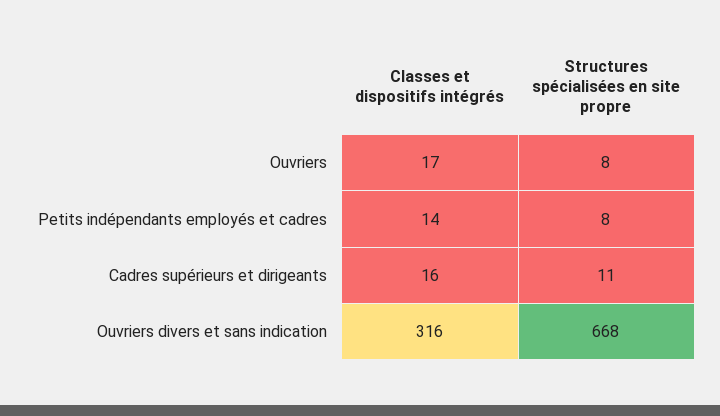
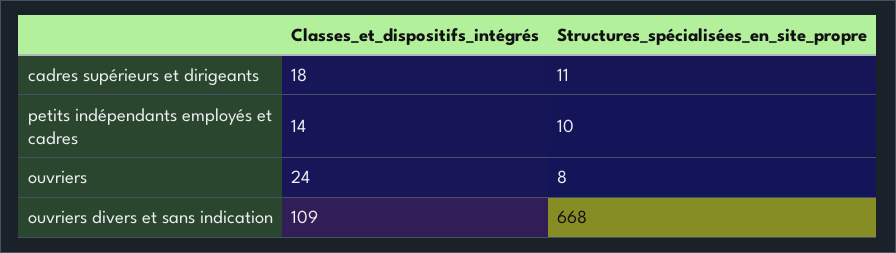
Classes et dispositifs intégrés, Ouvriers: 17 -> 24
Structures spécialisées en site propre, Petits indépendants employés et cadres: 8 -> 10
Classes et dispositifs intégrés, Cadres supérieurs et dirigeants: 16 -> 18
Classes et dispositifs intégrés, Ouvriers divers et sans indication: 316 -> 109

